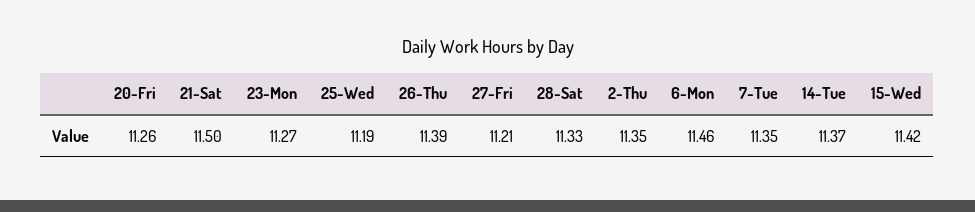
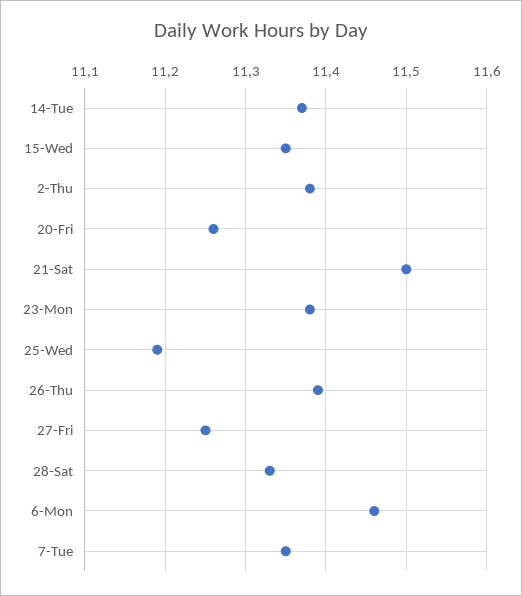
23-Mon: 11.27 -> 11.38
27-Fri: 11.21 -> 11.25
2-Thu: 11.35 -> 11.38
15-Wed: 11.42 -> 11.35

